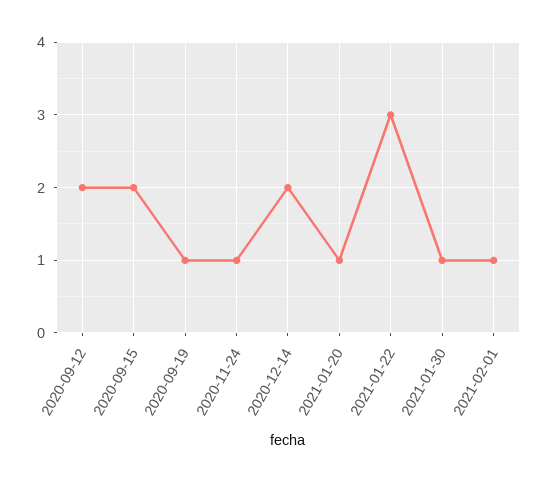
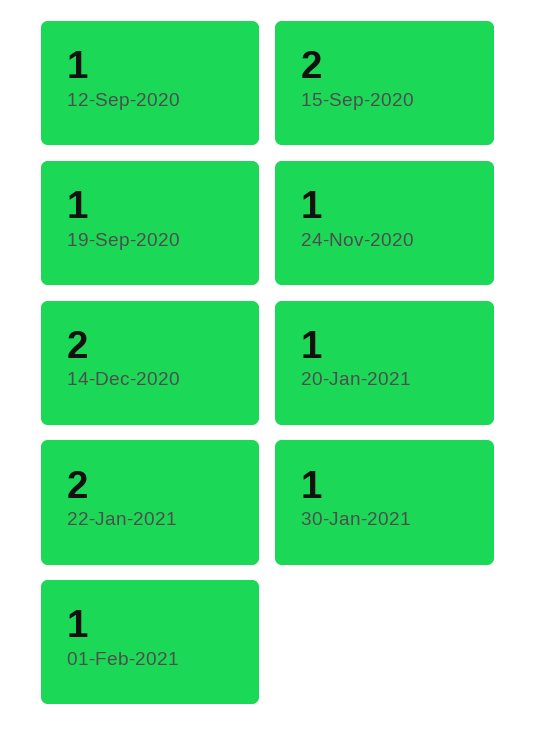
2020-09-12: 2 -> 1
2021-01-22: 3 -> 2

